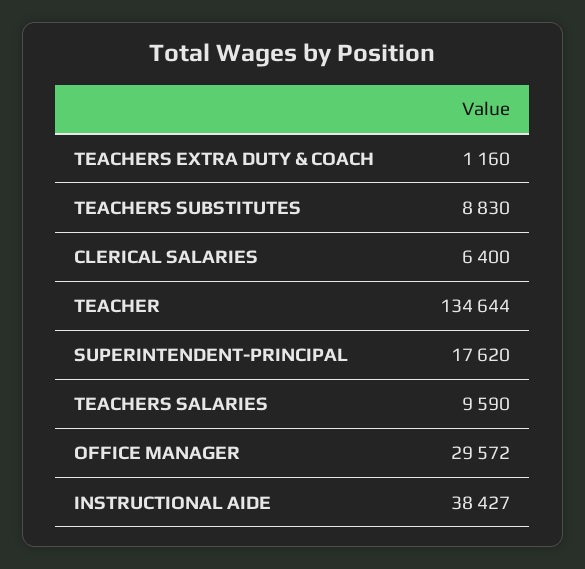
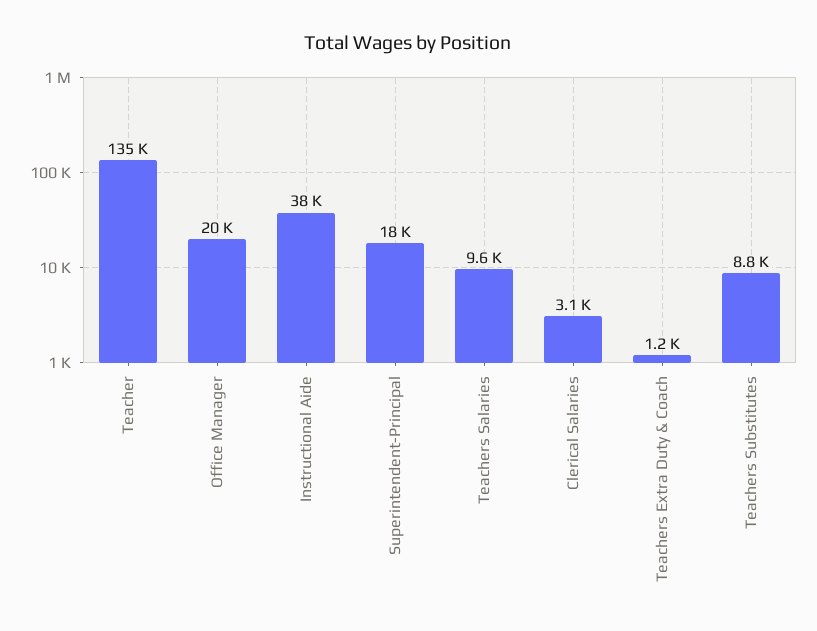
CLERICAL SALARIES: 6400 -> 3100
OFFICE MANAGER: 29572 -> 20000

